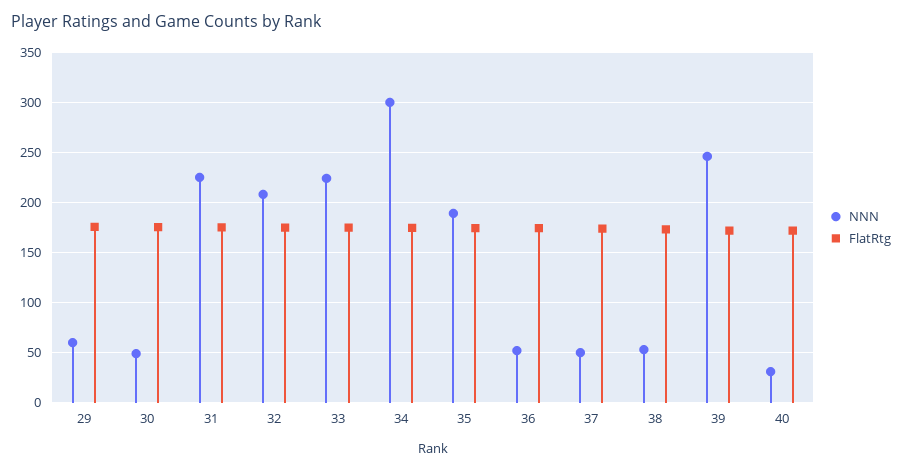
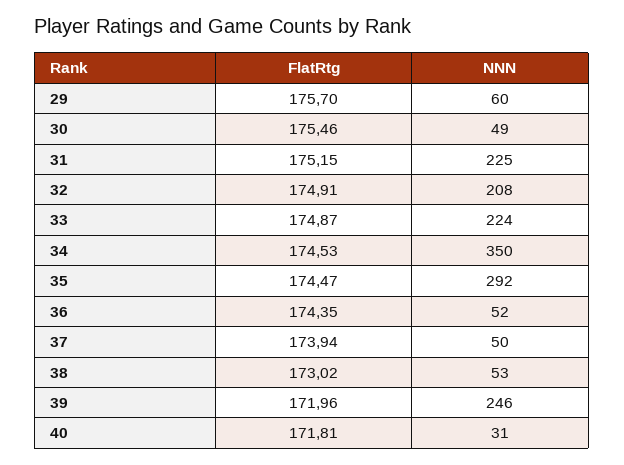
NNN, 34: 300 -> 350
NNN, 35: 190 -> 292

